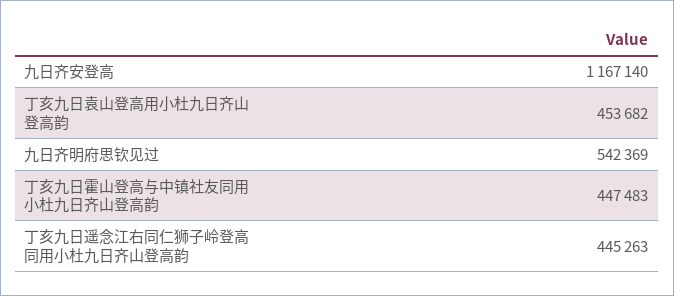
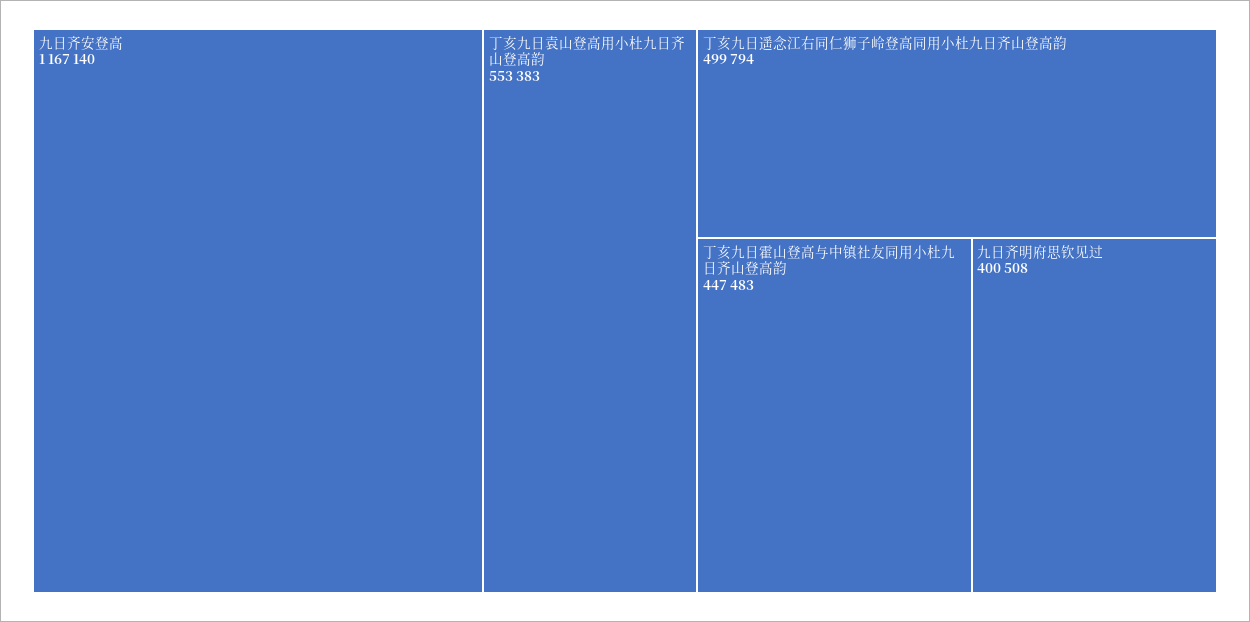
丁亥九日袁山登高用小杜九日齐山登高韵: 453682 -> 553383
九日齐明府思钦见过: 542369 -> 400508
丁亥九日遥念江右同仁狮子岭登高同用小杜九日齐山登高韵: 445263 -> 499794

